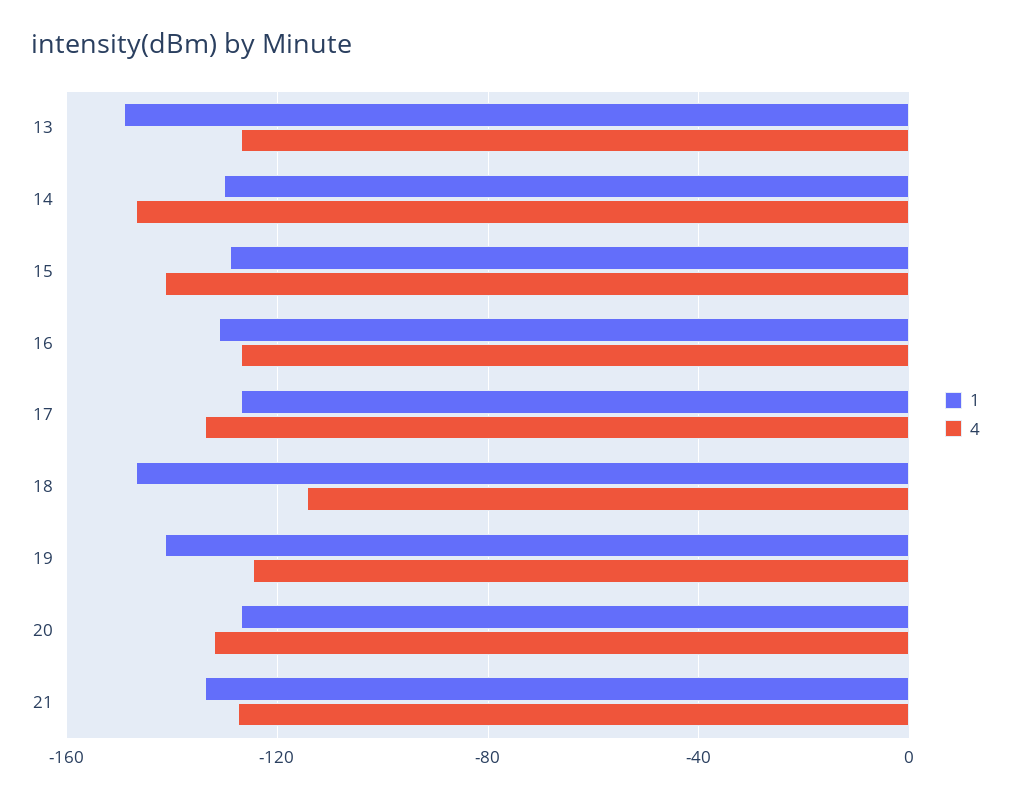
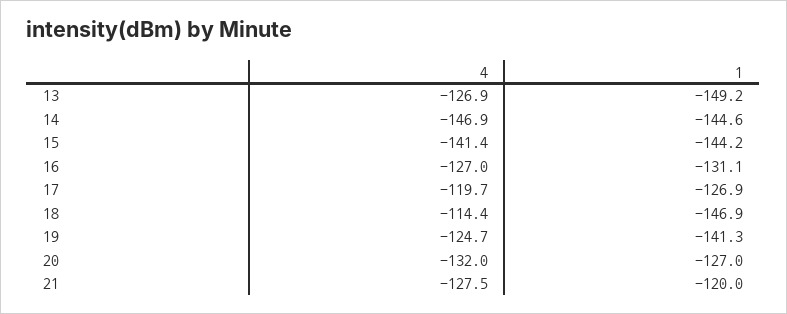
1, 14: -130 -> -144.6
1, 15: -130 -> -144.2
4, 17: -135 -> -119.7
1, 21: -135 -> -120

